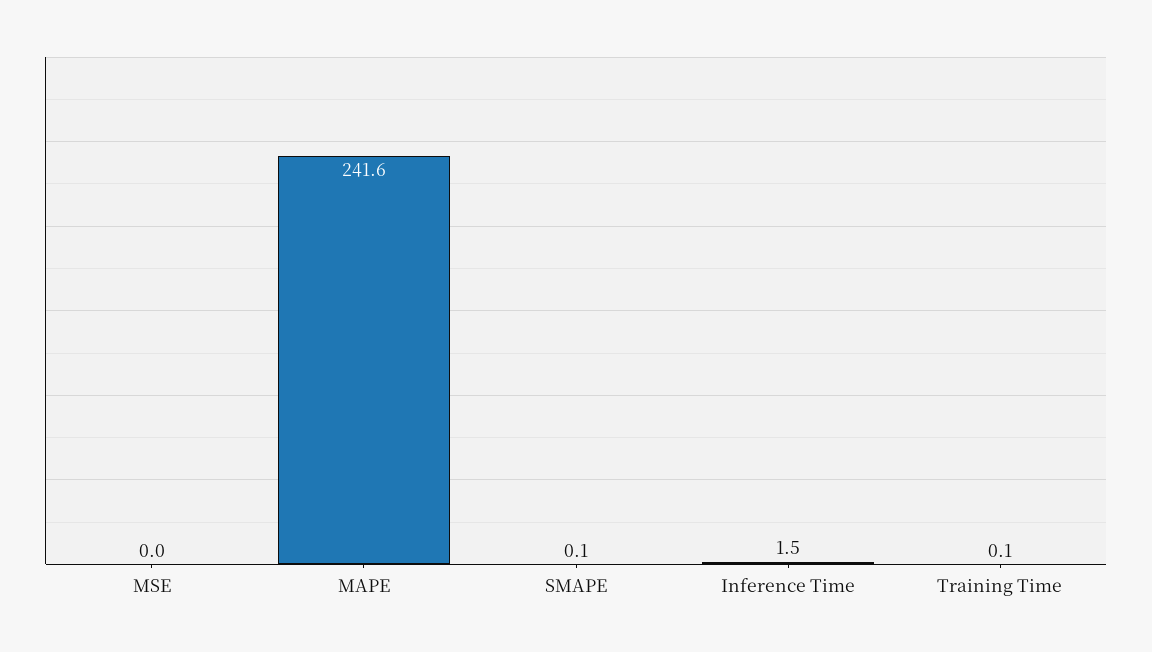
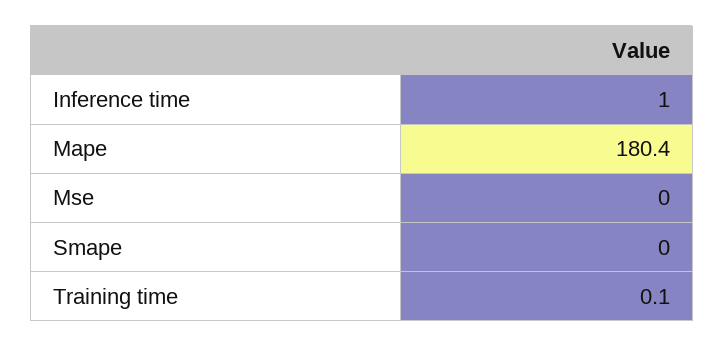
MAPE: 241.6 -> 180.4
SMAPE: 0.1 -> 0
Inference Time: 1.5 -> 1

